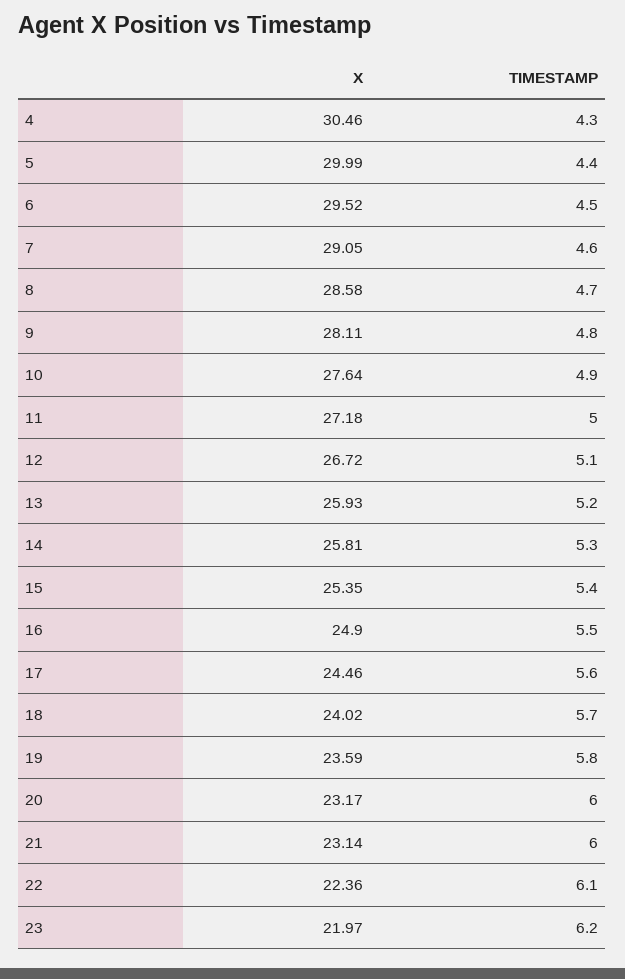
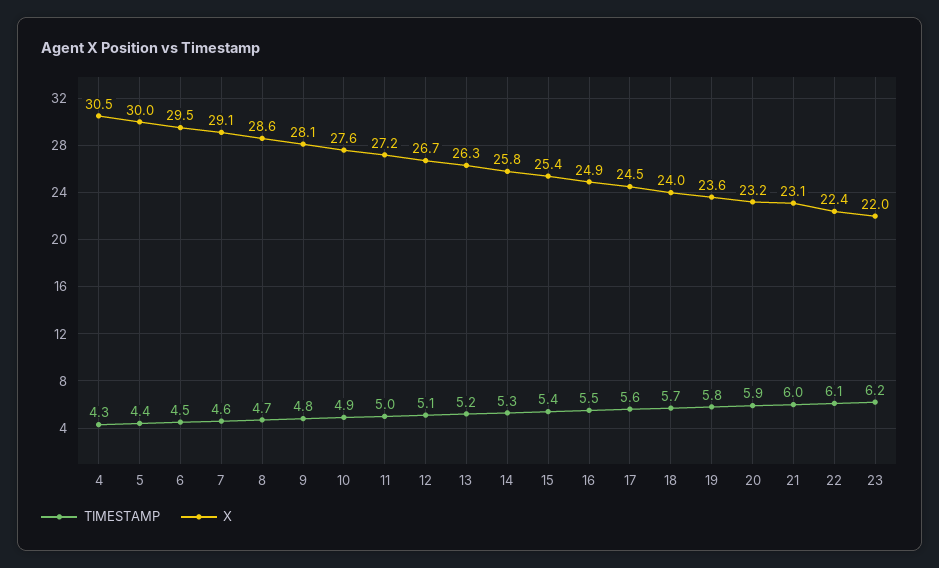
X, 13: 25.93 -> 26.3
TIMESTAMP, 20: 6 -> 5.9

